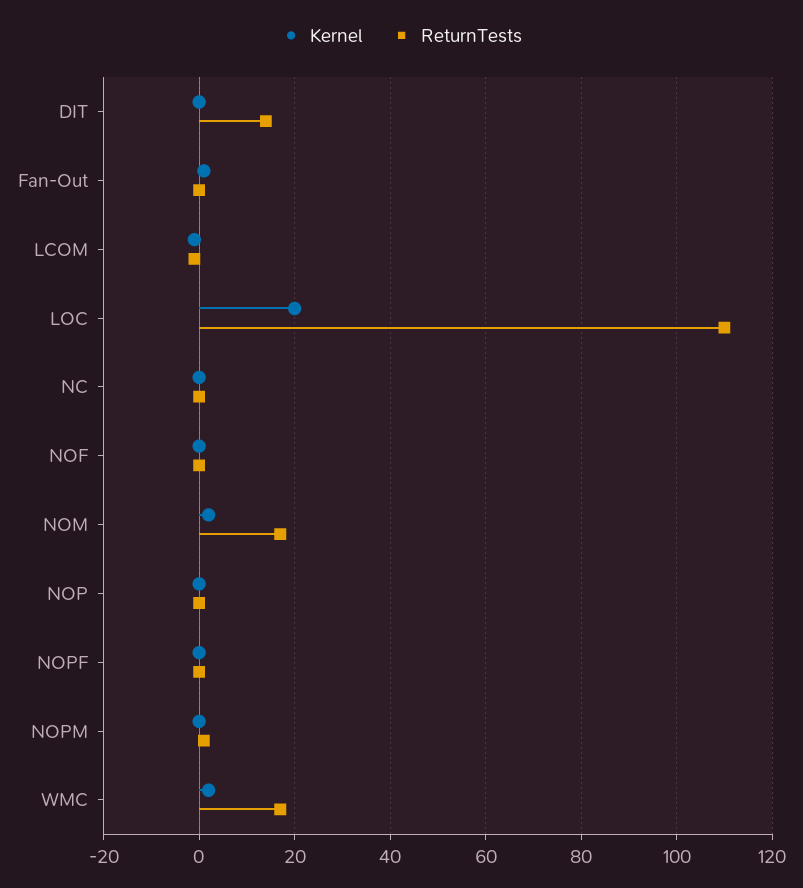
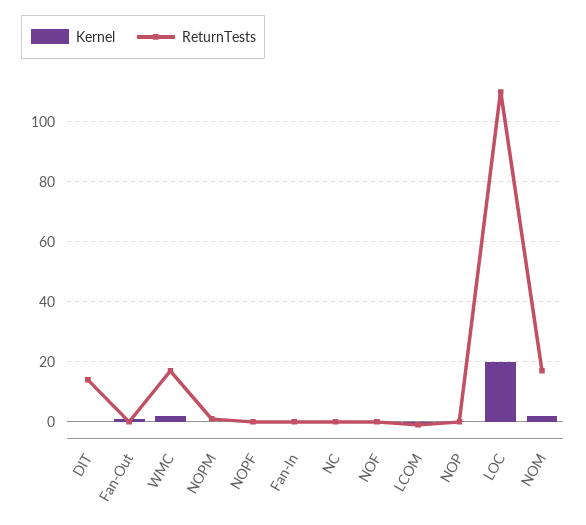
Kernel, Fan-In: none -> 0
ReturnTests, Fan-In: none -> 0

